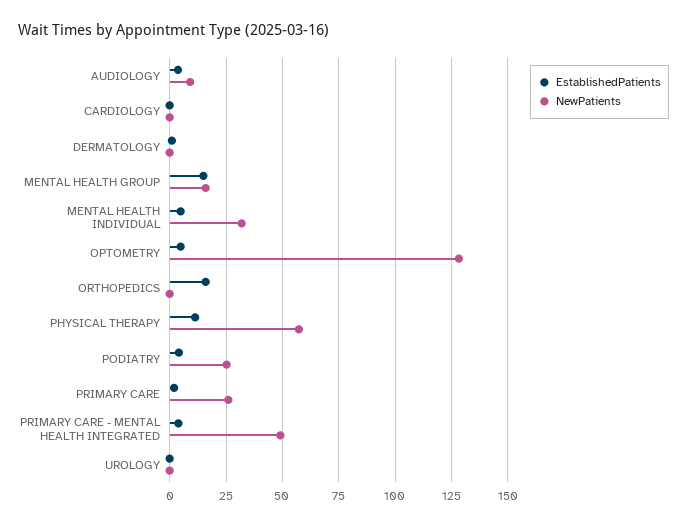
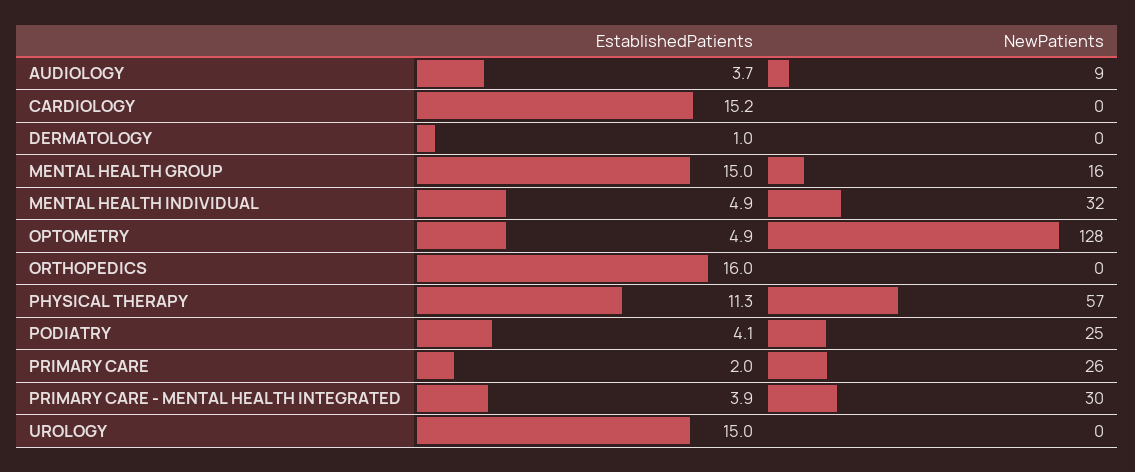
EstablishedPatients, CARDIOLOGY: 0 -> 15.2
NewPatients, PRIMARY CARE - MENTAL HEALTH INTEGRATED: 50 -> 30
EstablishedPatients, UROLOGY: 0 -> 15

